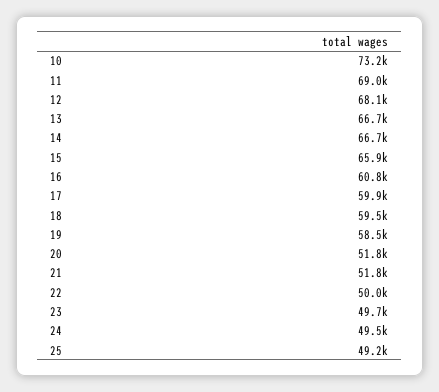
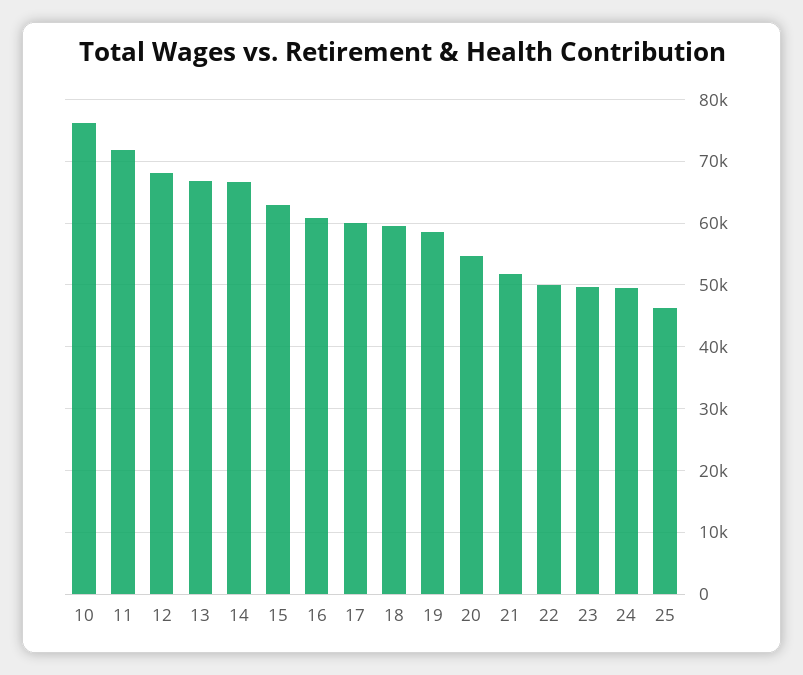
10: 73200 -> 76000
11: 69000 -> 72000
15: 65900 -> 63000
20: 51800 -> 55000
25: 49200 -> 46000

